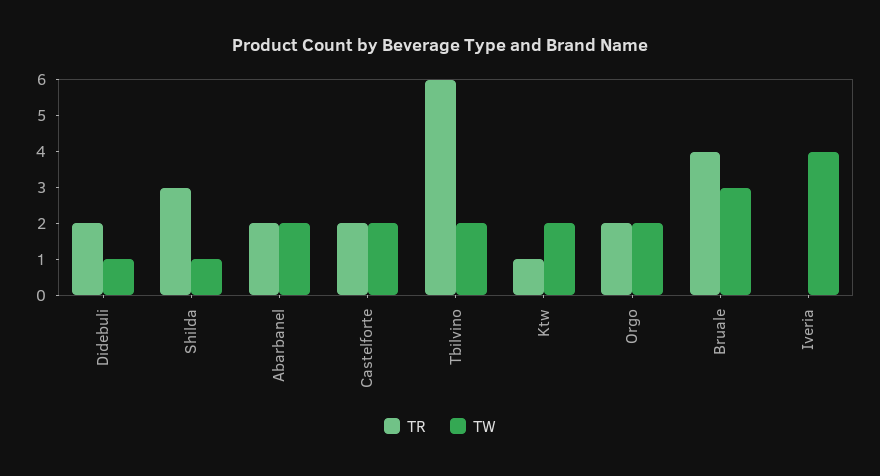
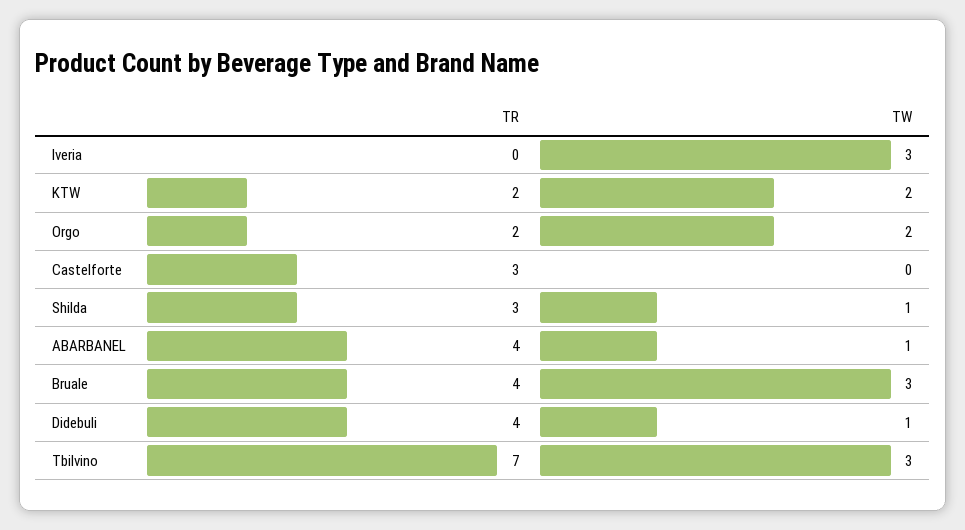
TR, Didebuli: 2 -> 4
TR, Abarbanel: 2 -> 4
TW, Abarbanel: 2 -> 1
TR, Castelforte: 2 -> 3
TW, Castelforte: 2 -> 0
TR, Tbilvino: 6 -> 7
TW, Tbilvino: 2 -> 3
TR, Ktw: 1 -> 2
TW, Iveria: 4 -> 3

